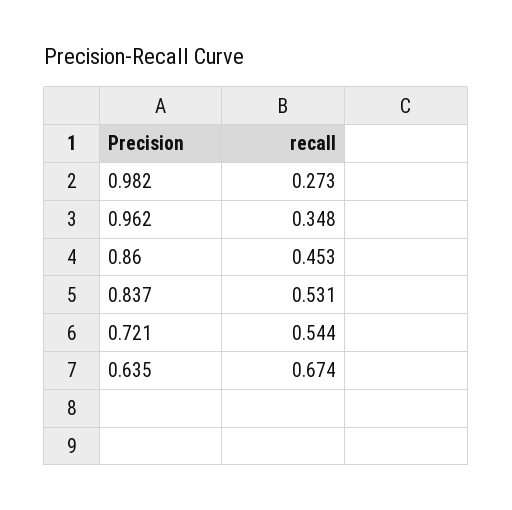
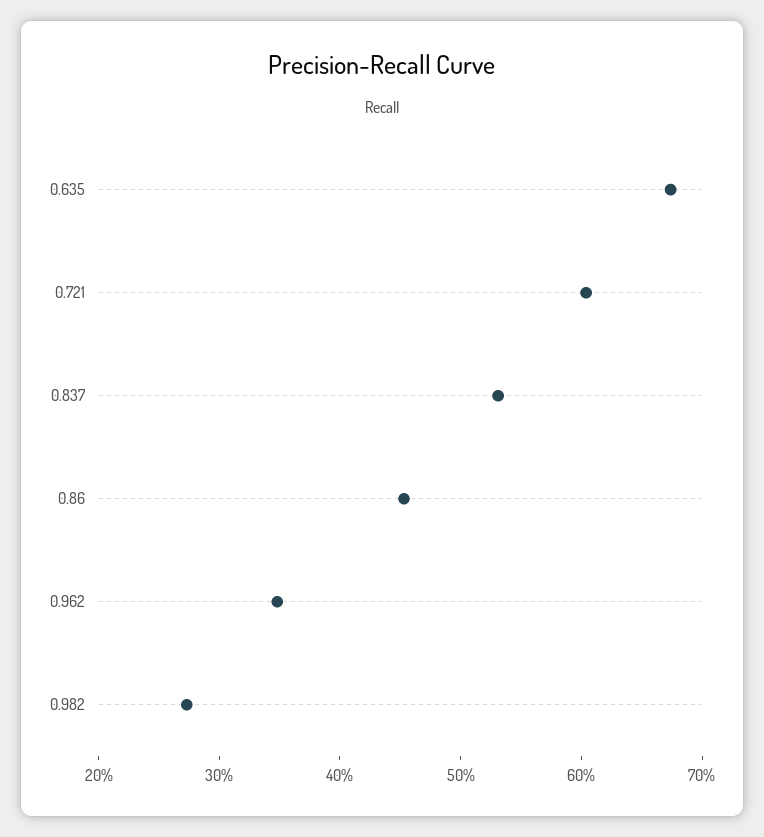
0.721: 0.544 -> 0.6

